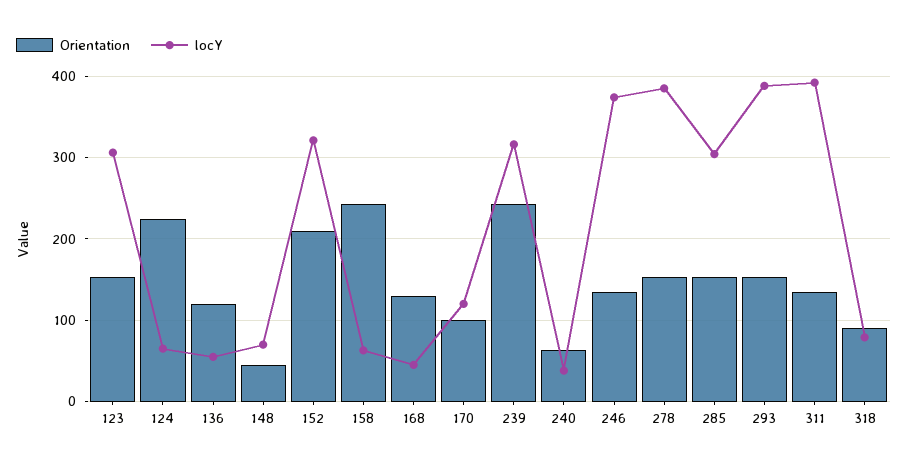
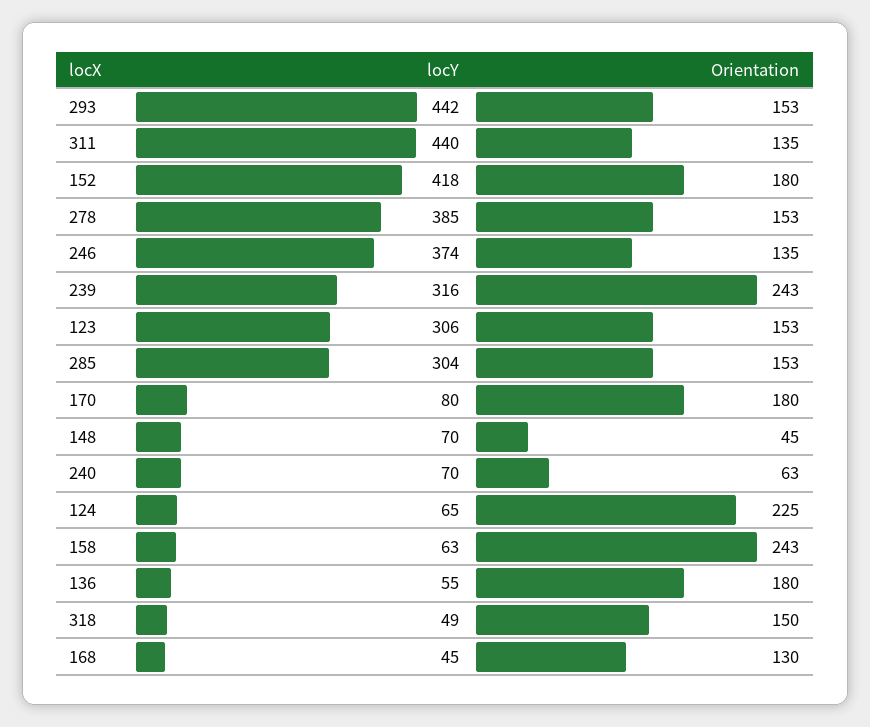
Orientation, 136: 120 -> 180
Orientation, 152: 210 -> 180
locY, 152: 320 -> 418
Orientation, 170: 100 -> 180
locY, 170: 120 -> 80
locY, 240: 40 -> 70
locY, 293: 390 -> 442
locY, 311: 390 -> 440
Orientation, 318: 90 -> 150
locY, 318: 80 -> 49

